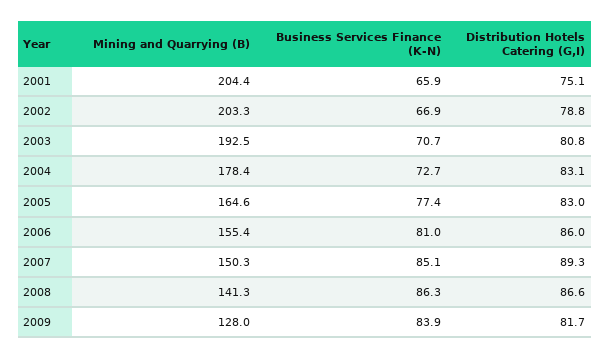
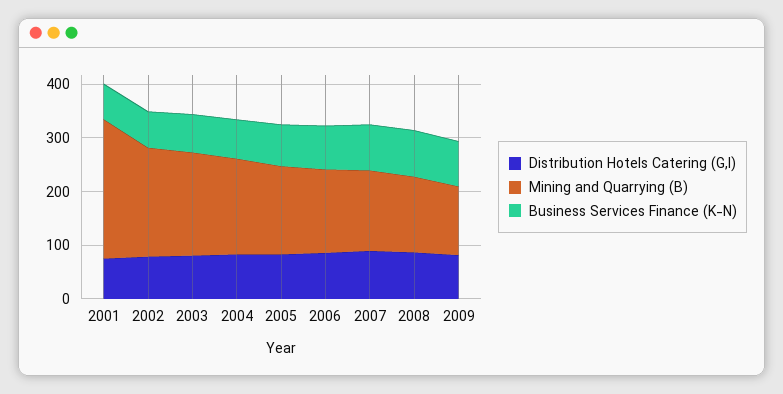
Mining and Quarrying (B), 2001: 204.4 -> 260

